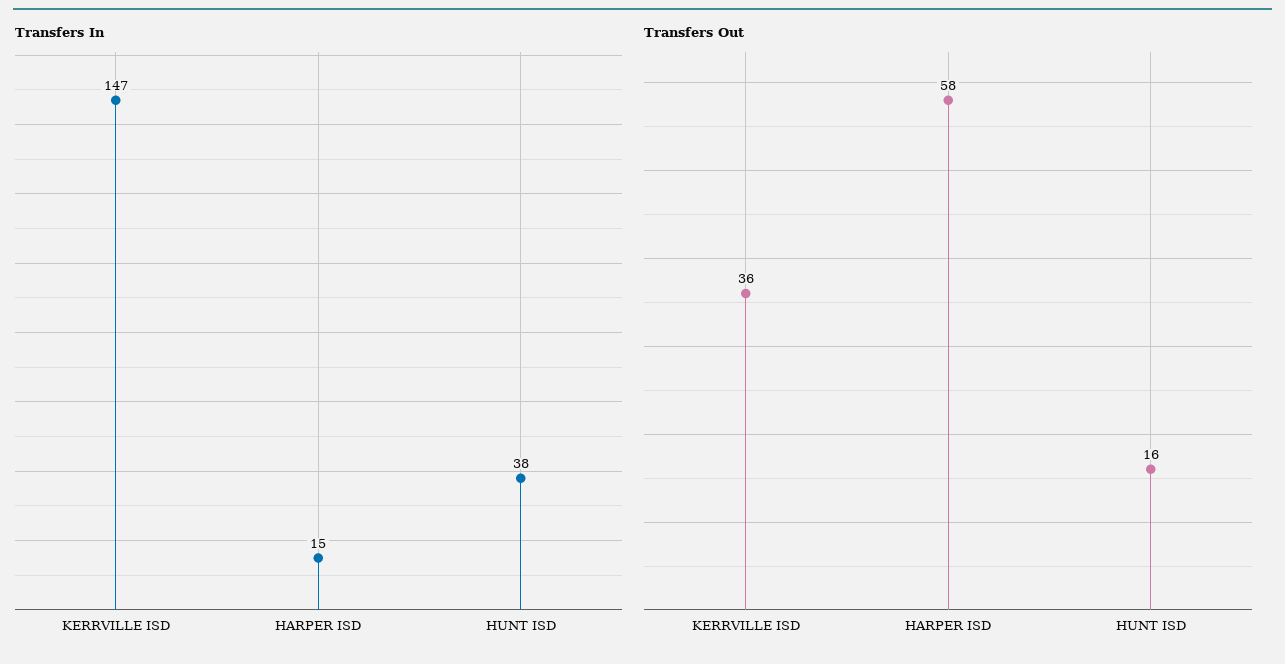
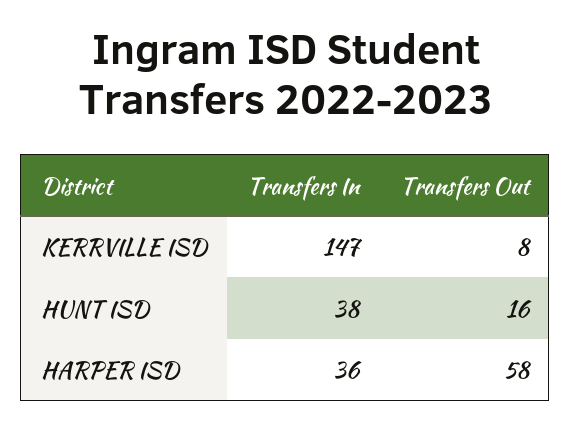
Transfers In, HARPER ISD: 15 -> 36
Transfers Out, KERRVILLE ISD: 36 -> 8

